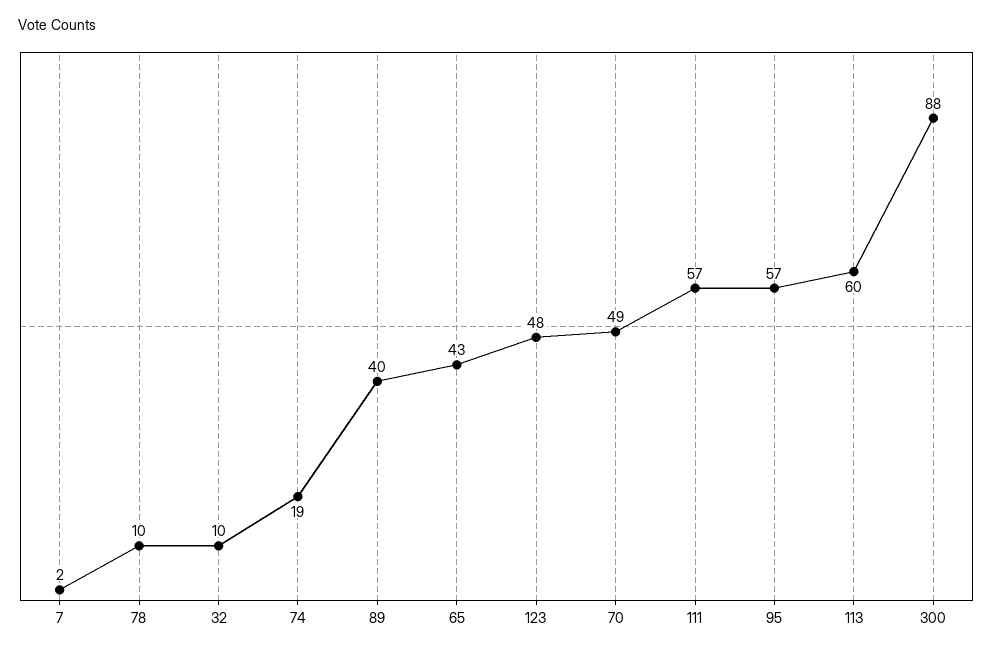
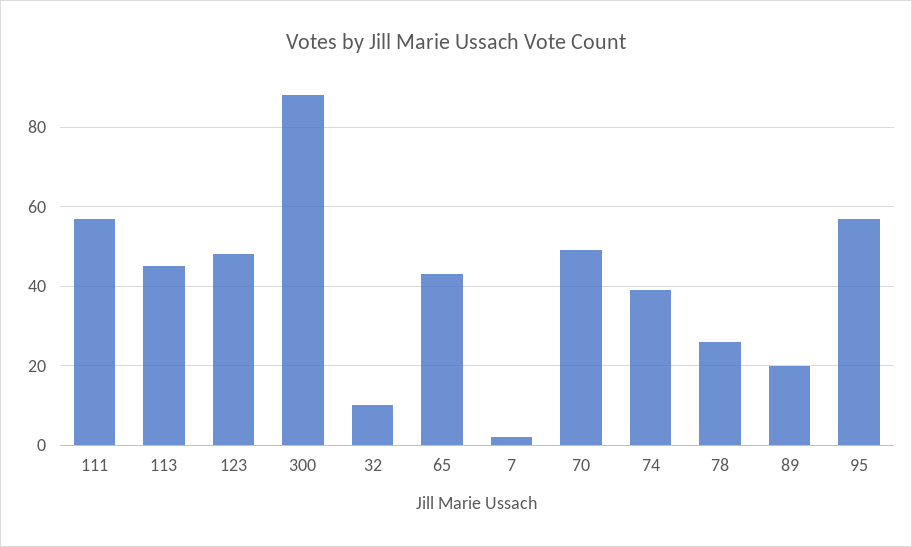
78: 10 -> 25
74: 19 -> 40
89: 40 -> 20
113: 60 -> 45

